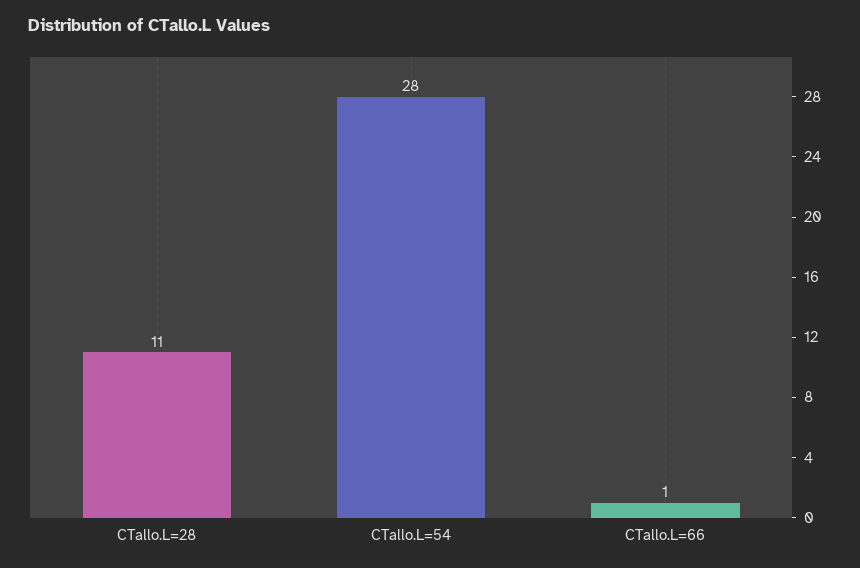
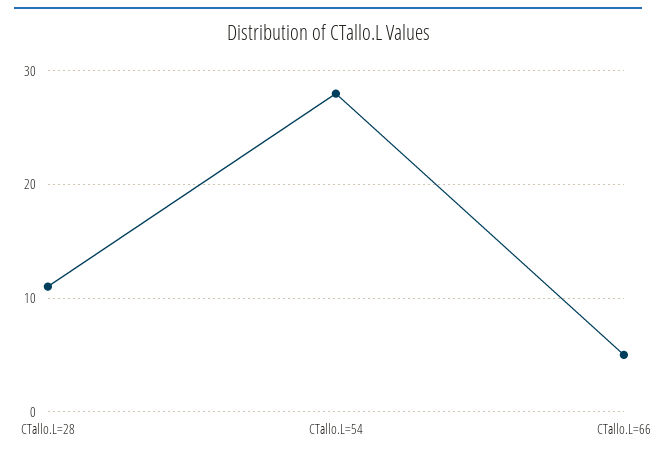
CTallo.L=66: 1 -> 5

